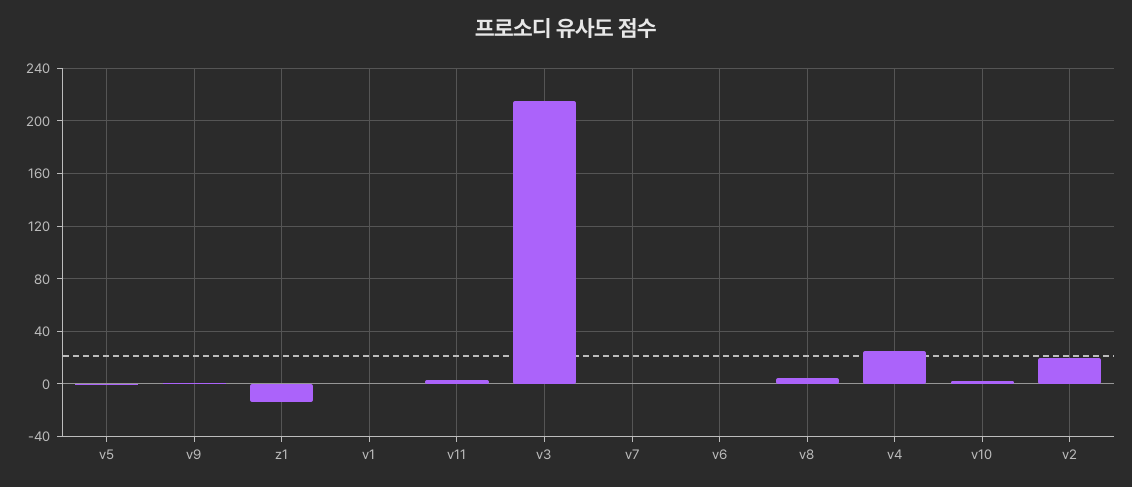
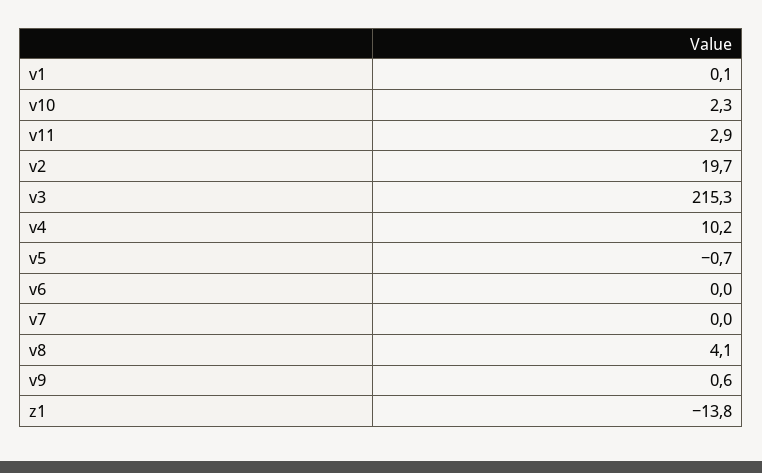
v4: 25 -> 10.2

